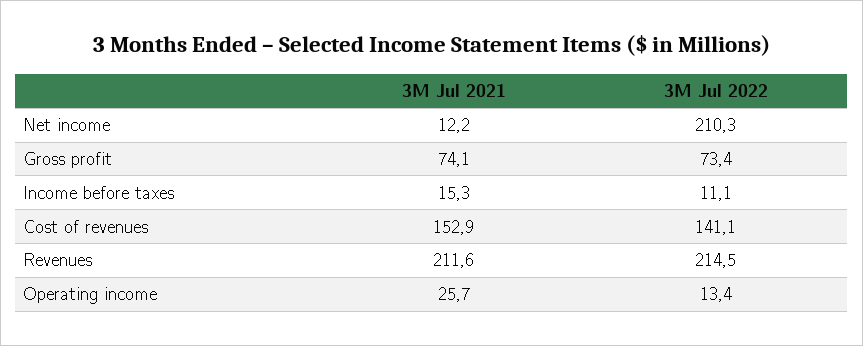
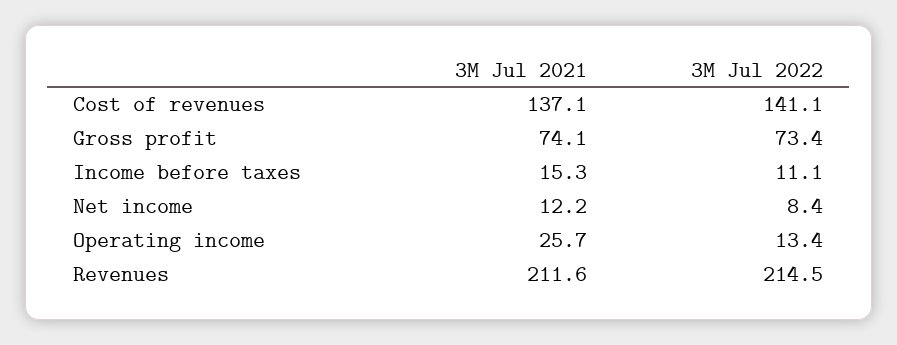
3M Jul 2022, Net income: 210.3 -> 8.4
3M Jul 2021, Cost of revenues: 152.9 -> 137.1

